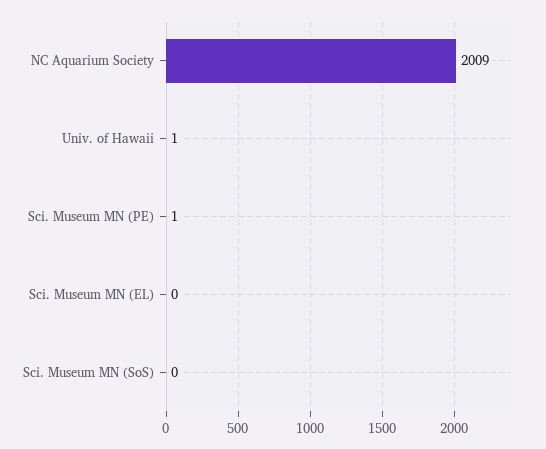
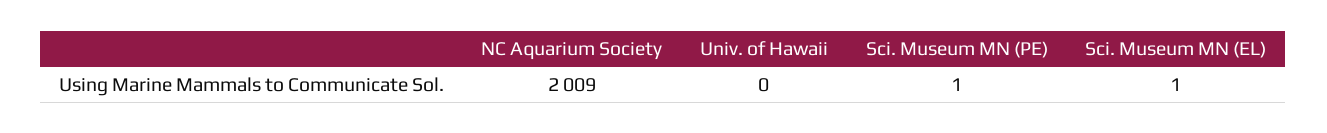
Univ. of Hawaii: 1 -> 0
Sci. Museum MN (EL): 0 -> 1
Sci. Museum MN (SoS): 0 -> none

